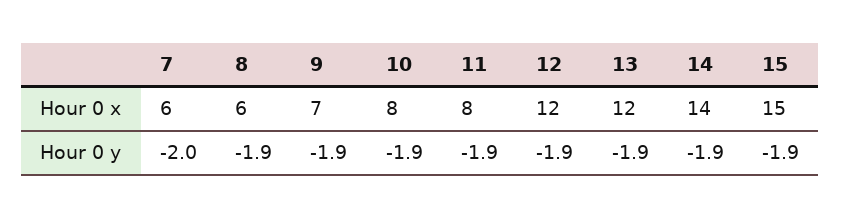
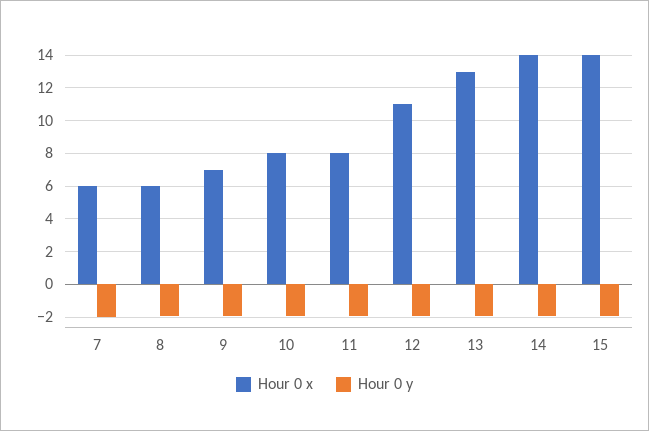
Hour 0 x, 12: 12 -> 11
Hour 0 x, 13: 12 -> 13
Hour 0 x, 15: 15 -> 14

